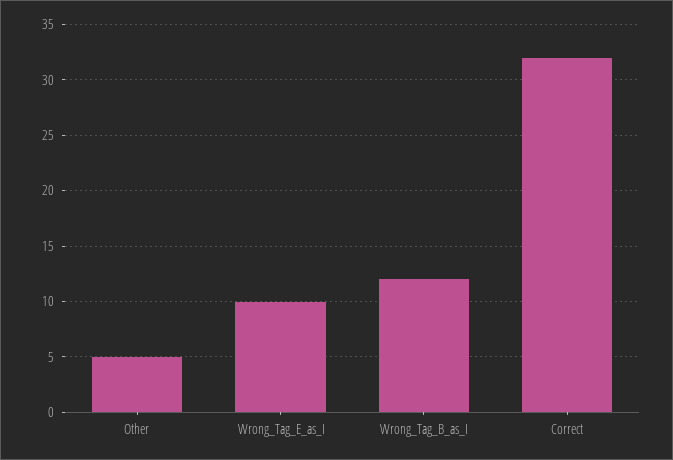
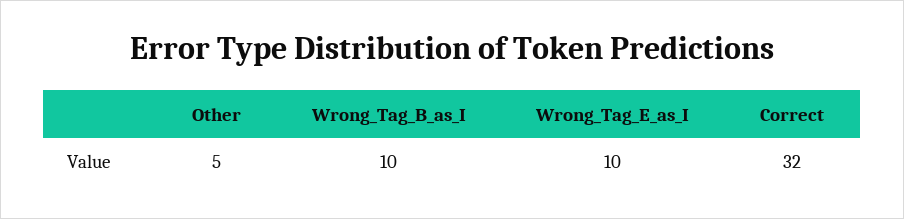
Wrong_Tag_B_as_I: 12 -> 10

